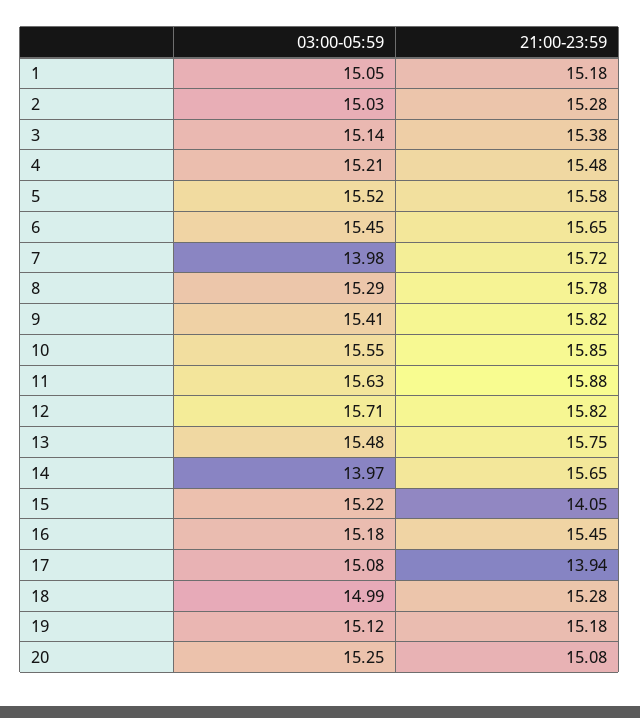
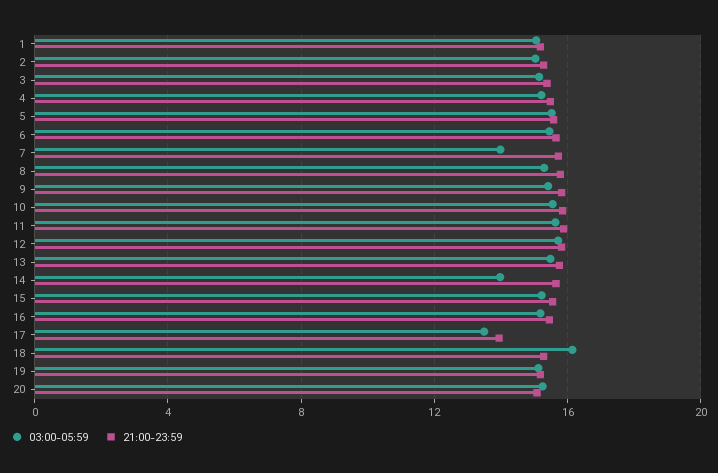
21:00-23:59, 15: 14.05 -> 15.5
03:00-05:59, 17: 15.08 -> 13.5
03:00-05:59, 18: 14.99 -> 16

